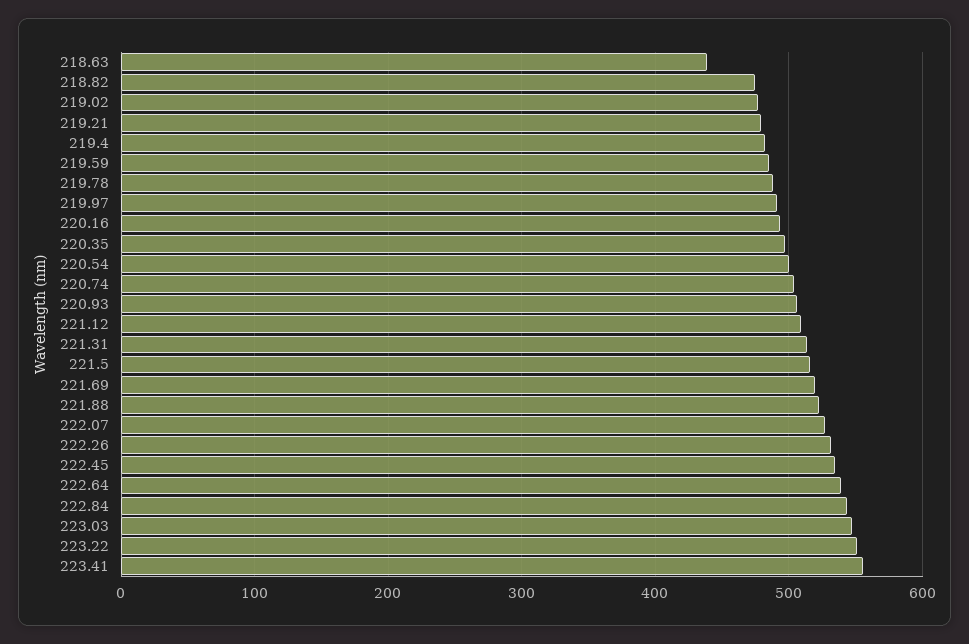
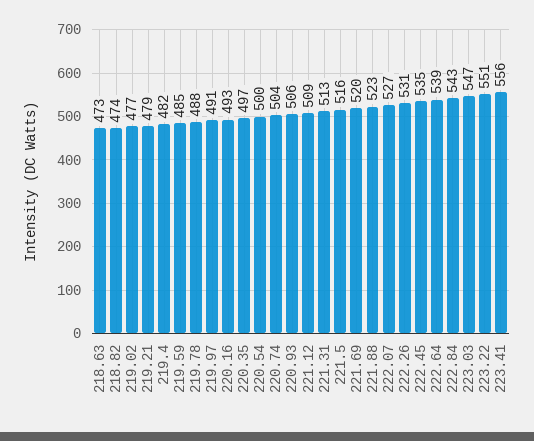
218.63: 440 -> 473

